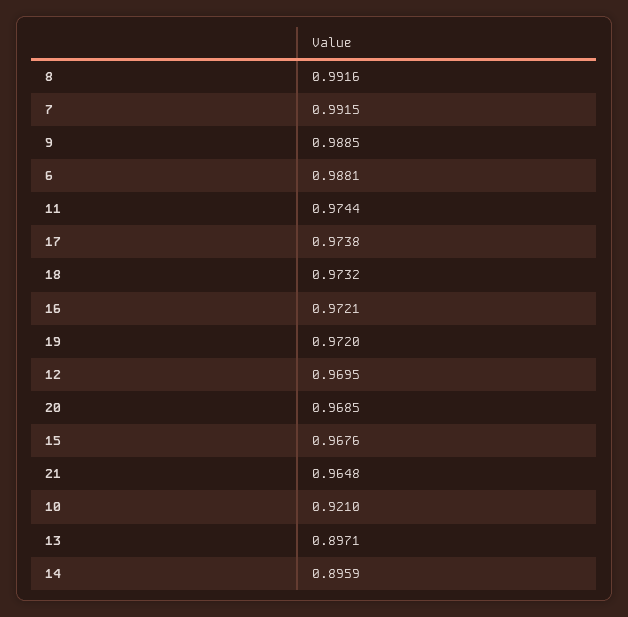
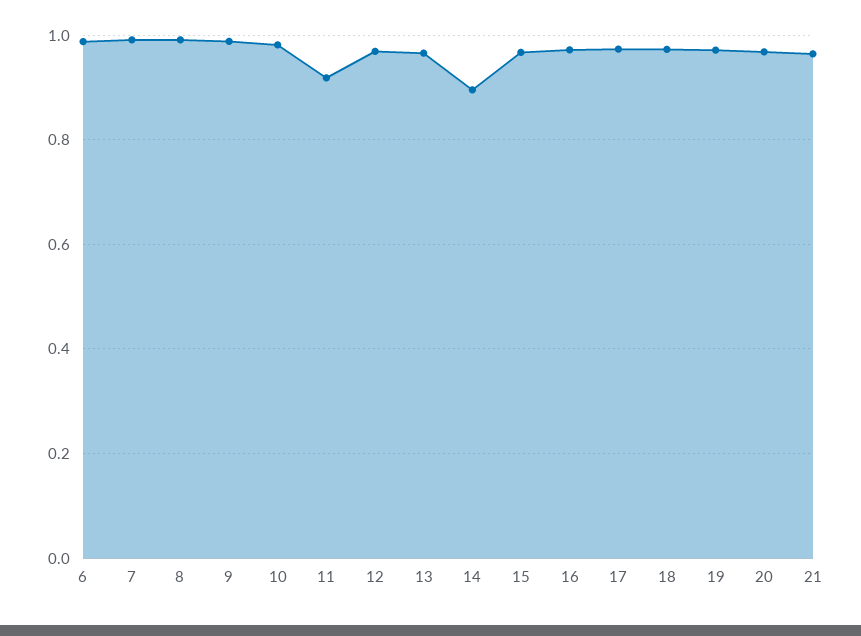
11: 0.9744 -> 0.92
10: 0.921 -> 0.98
13: 0.8971 -> 0.96

